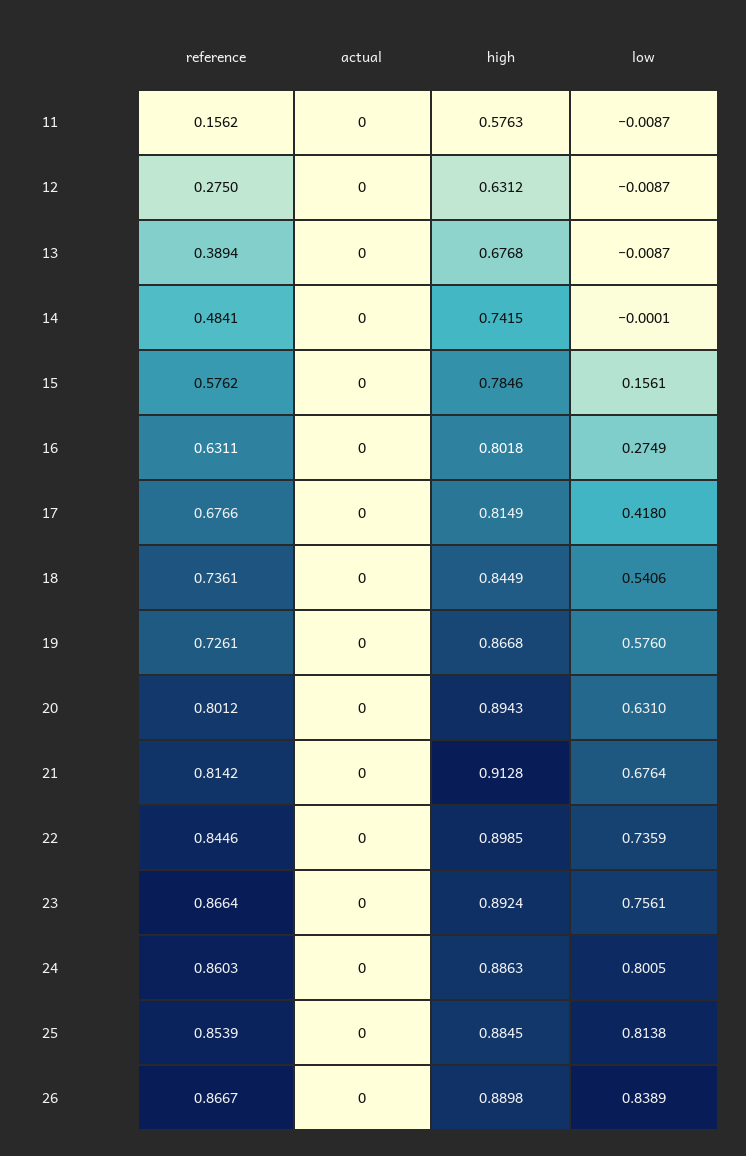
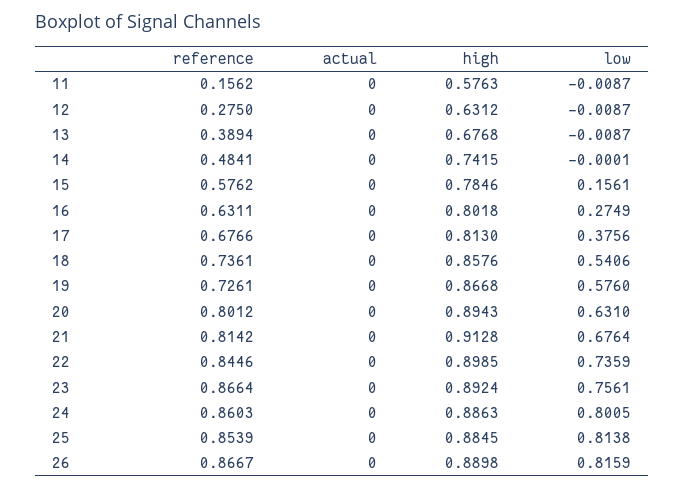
high, 17: 0.8149 -> 0.813
low, 17: 0.418 -> 0.3756
high, 18: 0.8449 -> 0.8576
low, 26: 0.8389 -> 0.8159

